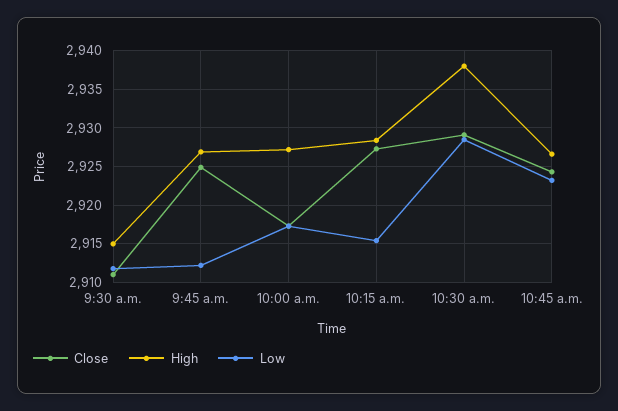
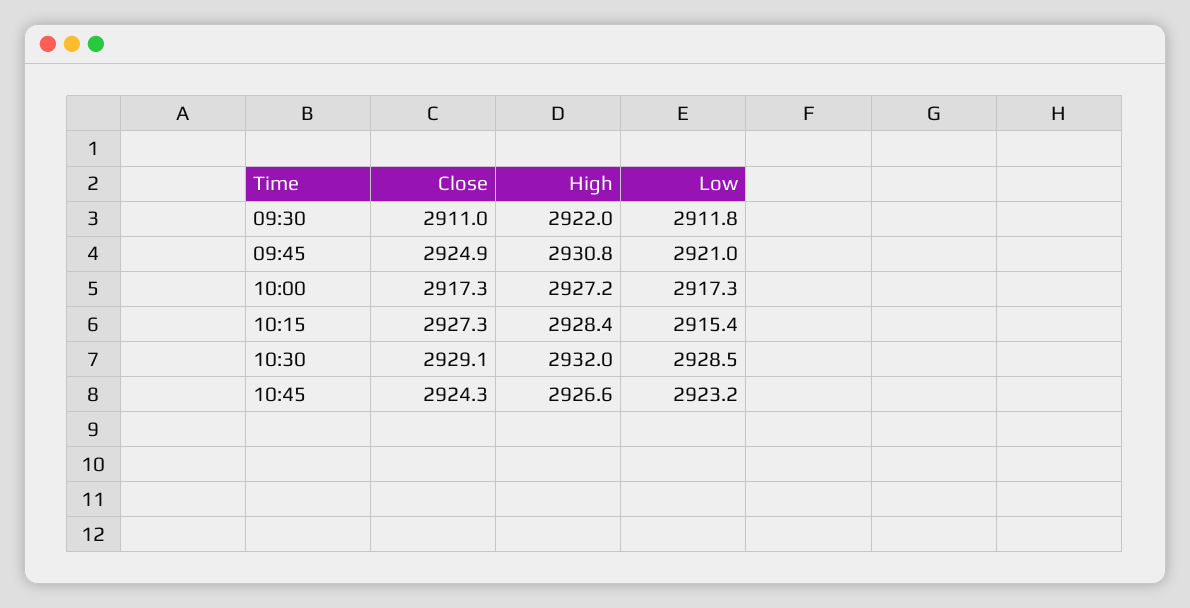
High, 9:30 a.m.: 2915 -> 2922
High, 9:45 a.m.: 2927 -> 2930.8
Low, 9:45 a.m.: 2912 -> 2921
High, 10:30 a.m.: 2938 -> 2932

